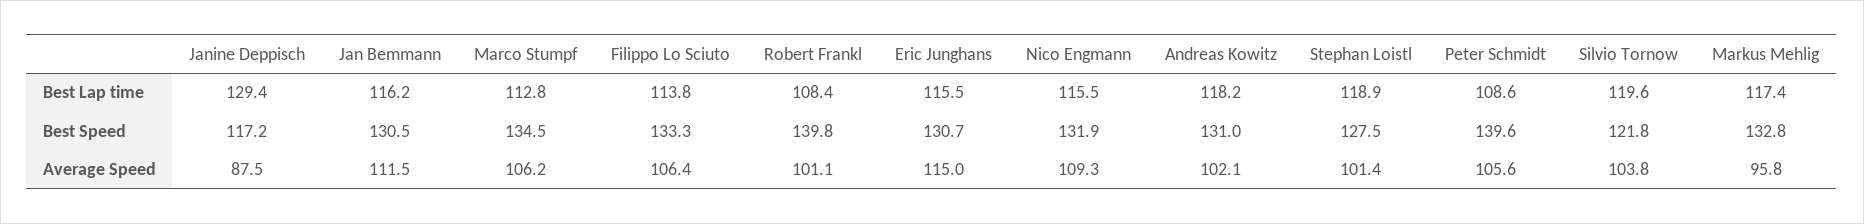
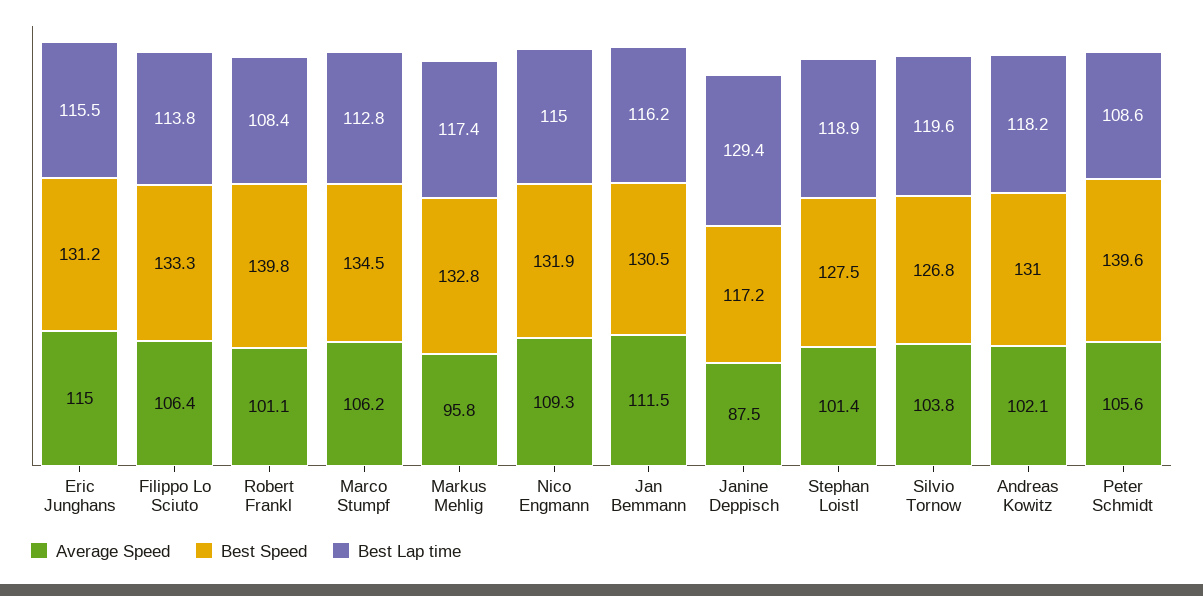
Best Lap time, Nico Engmann: 115.5 -> 115
Best Speed, Eric Junghans: 130.7 -> 131.2
Best Speed, Silvio Tornow: 121.8 -> 126.8

